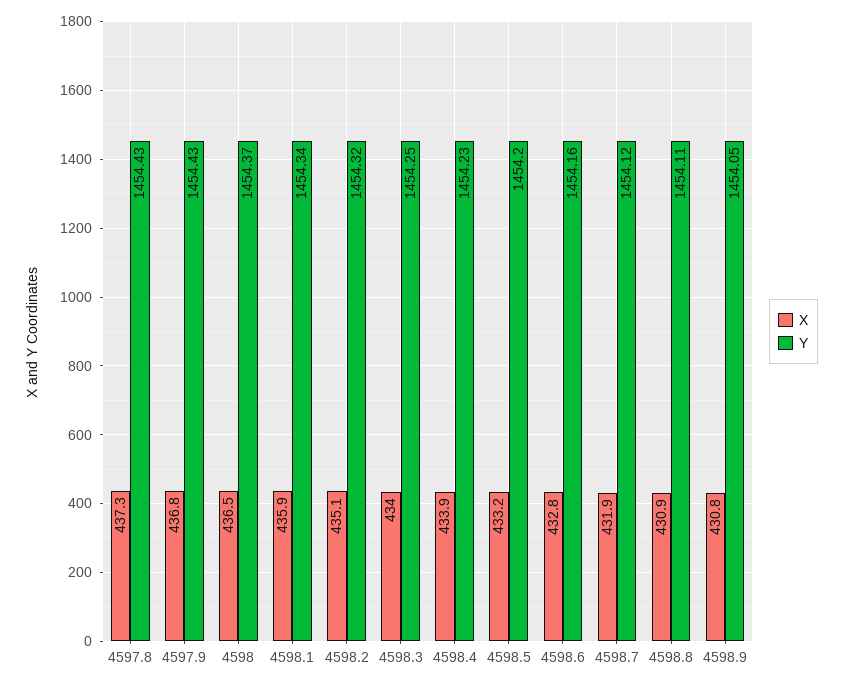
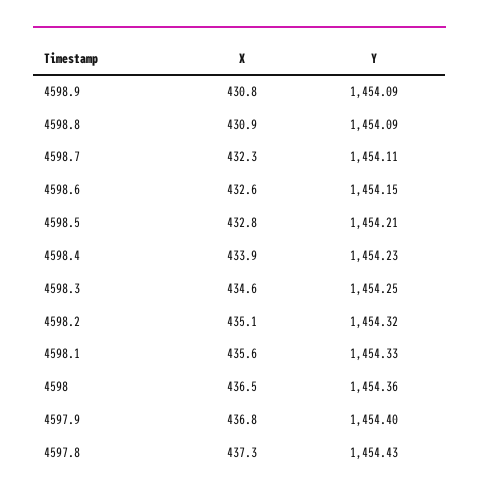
Y, 4597.9: 1454.43 -> 1454.4
Y, 4598: 1454.37 -> 1454.36
X, 4598.1: 435.9 -> 435.6
Y, 4598.1: 1454.34 -> 1454.33
X, 4598.3: 434 -> 434.6
X, 4598.5: 433.2 -> 432.8
Y, 4598.5: 1454.2 -> 1454.21
X, 4598.6: 432.8 -> 432.6
Y, 4598.6: 1454.16 -> 1454.15
X, 4598.7: 431.9 -> 432.3
Y, 4598.7: 1454.12 -> 1454.11
Y, 4598.8: 1454.11 -> 1454.09
Y, 4598.9: 1454.05 -> 1454.09

